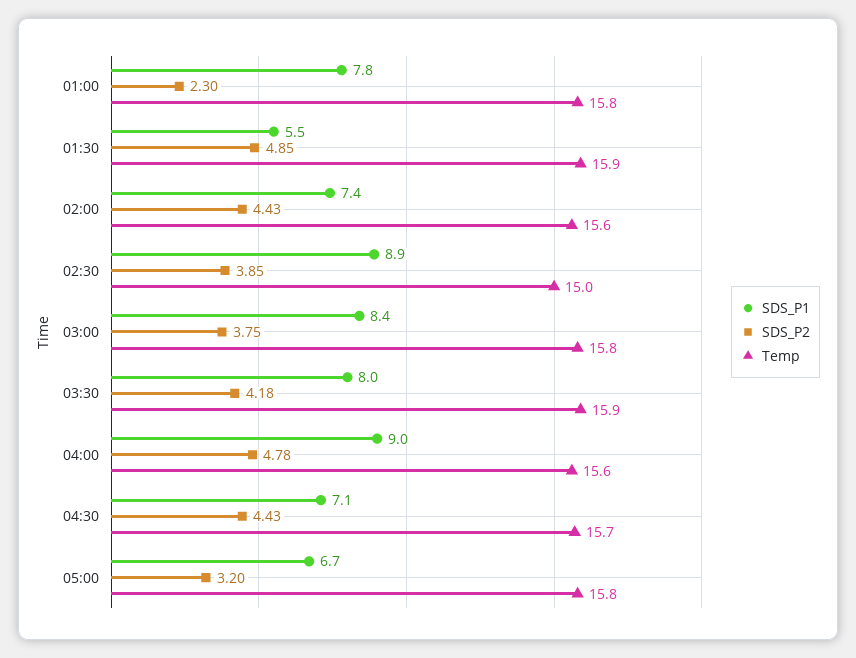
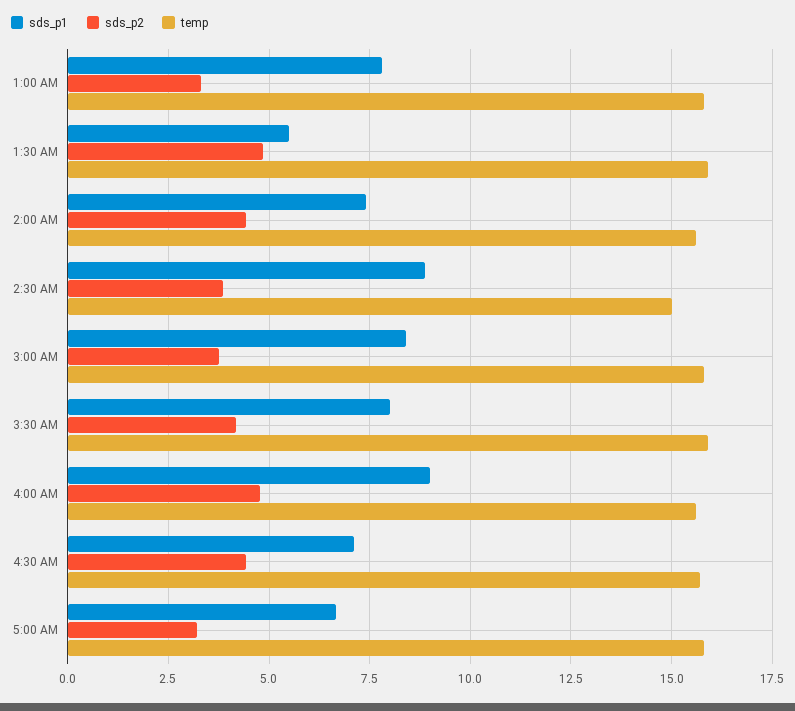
SDS_P2, 01:00: 2.3 -> 3.25

